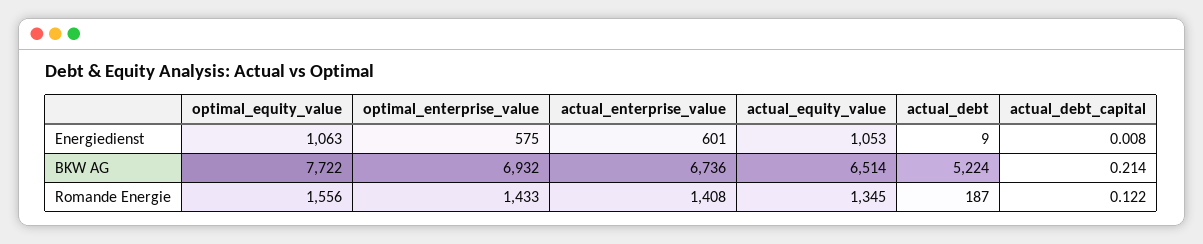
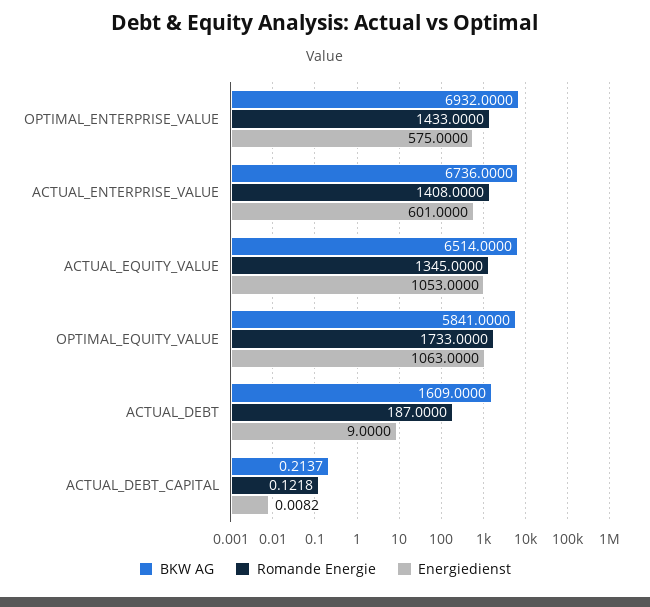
BKW AG, optimal_equity_value: 7722 -> 5841
BKW AG, actual_debt: 5224 -> 1609
Romande Energie, optimal_equity_value: 1556 -> 1733

